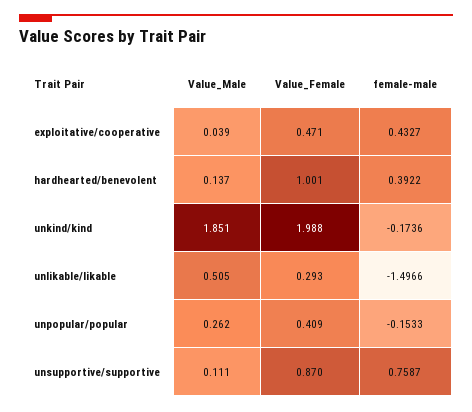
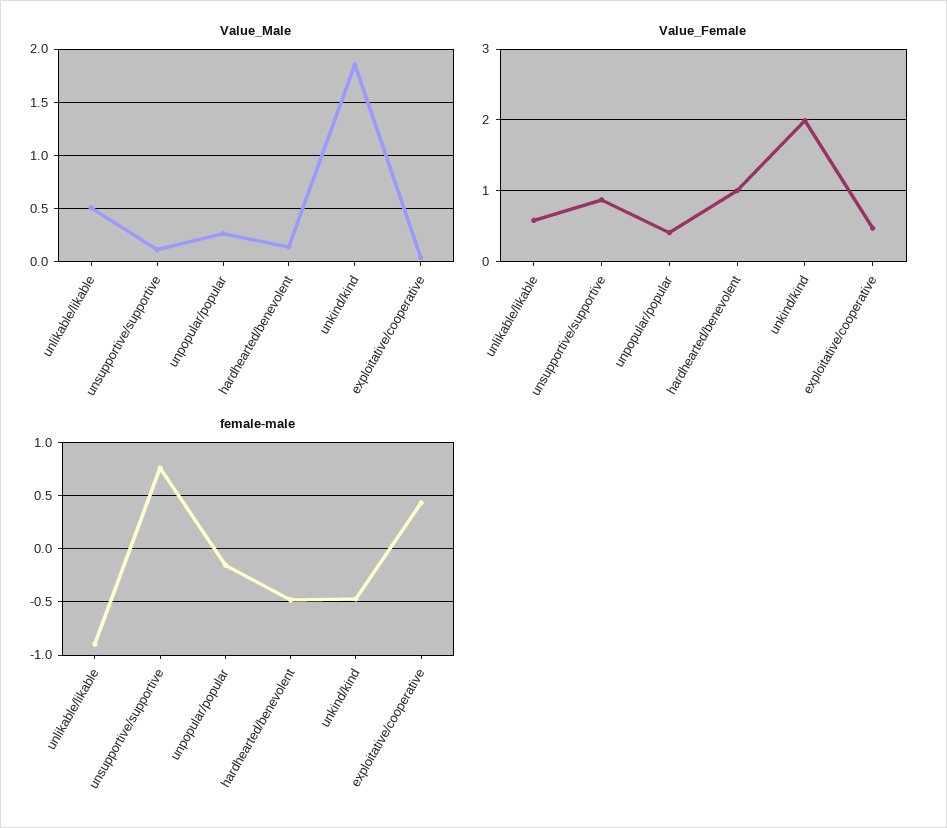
female-male, hardhearted/benevolent: 0.3922 -> -0.5
female-male, unkind/kind: -0.1736 -> -0.5
Value_Female, unlikable/likable: 0.293 -> 0.6
female-male, unlikable/likable: -1.4966 -> -0.9

